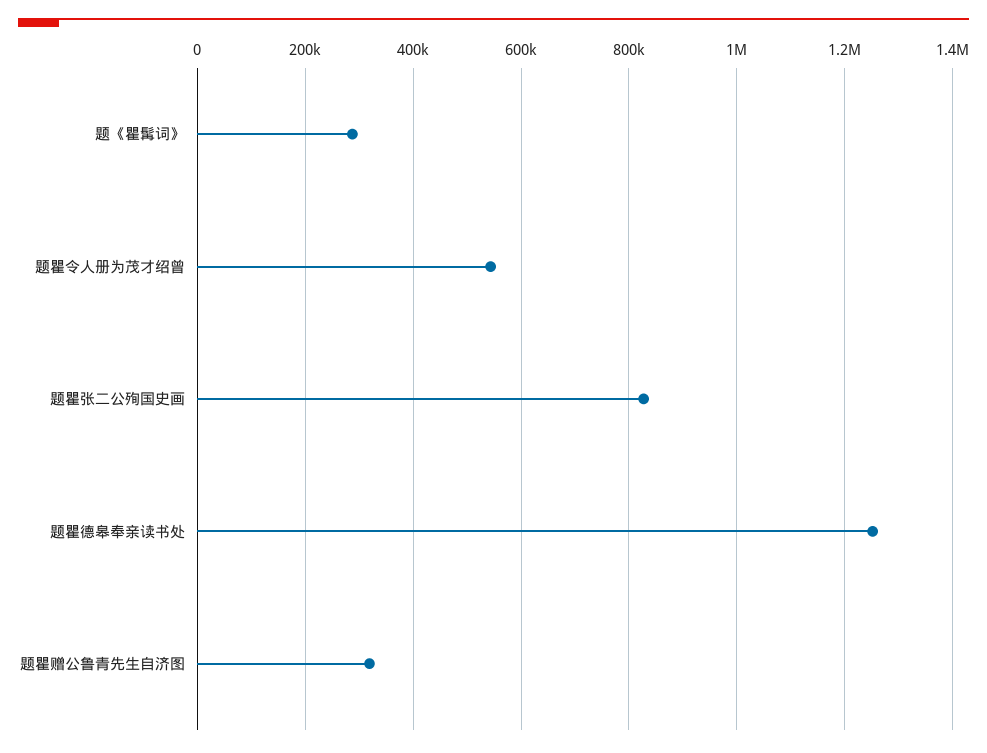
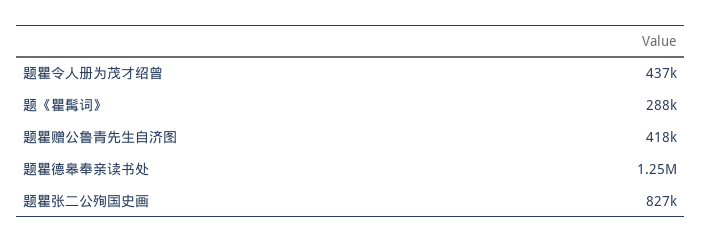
题瞿令人册为茂才绍曾: 540000 -> 437000
题瞿赠公鲁青先生自济图: 320000 -> 418000

